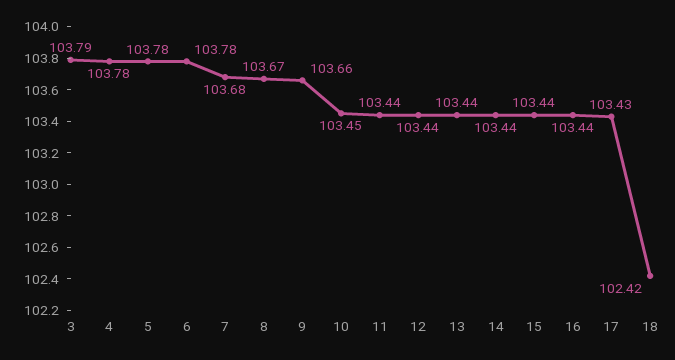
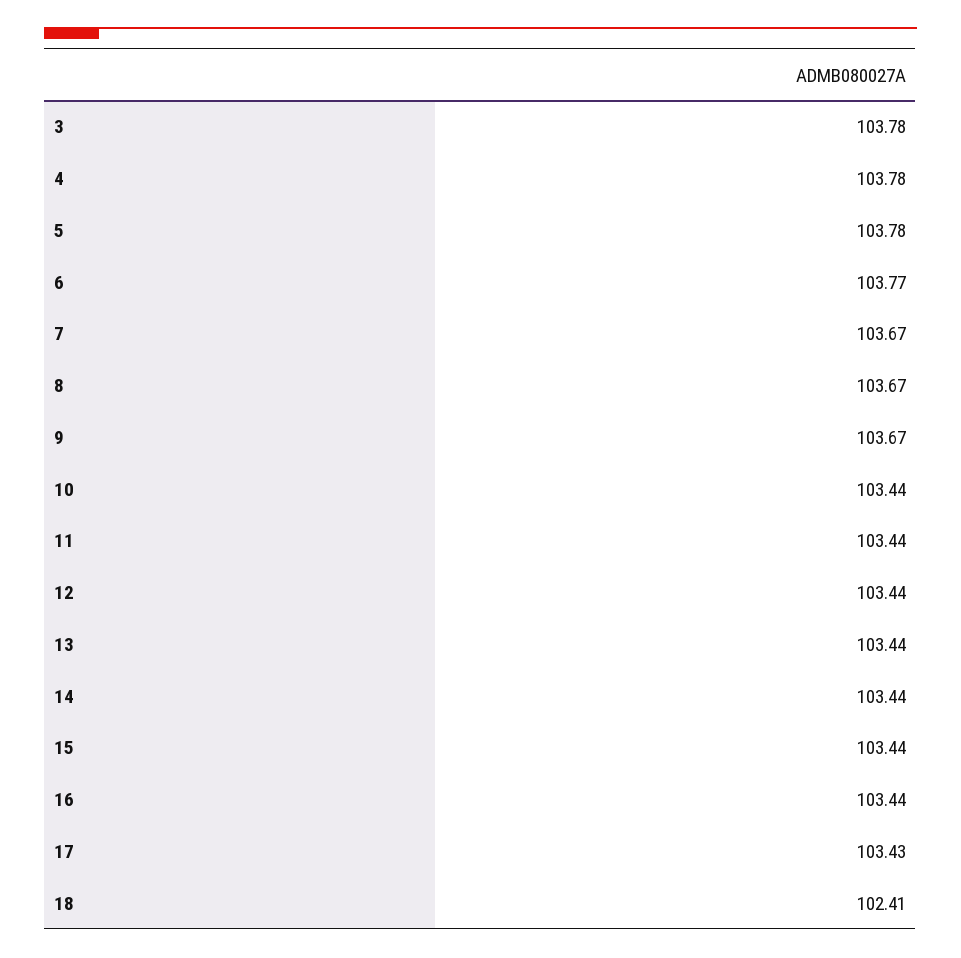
3: 103.79 -> 103.78
6: 103.78 -> 103.77
7: 103.68 -> 103.67
9: 103.66 -> 103.67
10: 103.45 -> 103.44
18: 102.42 -> 102.41

